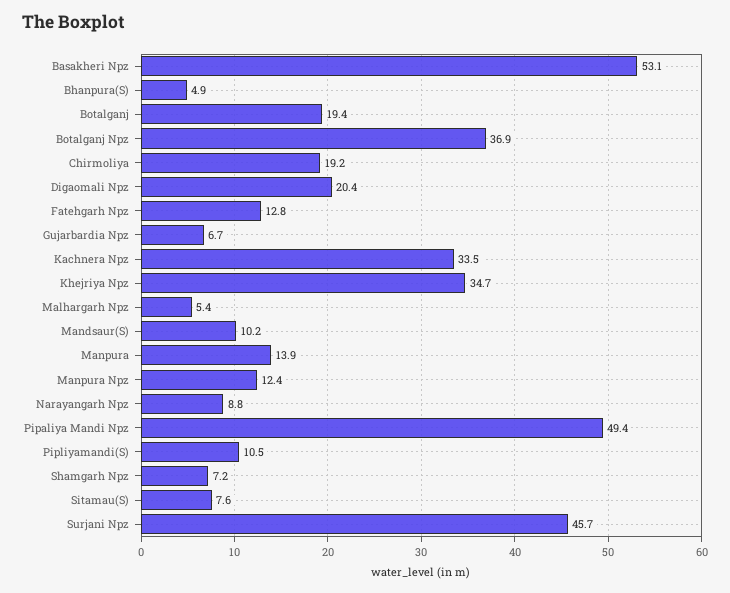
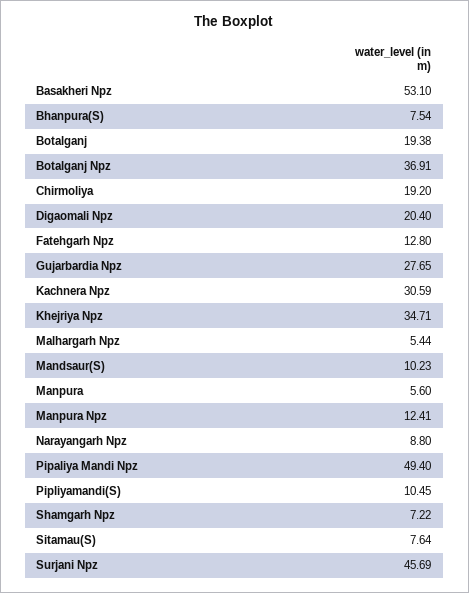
Bhanpura(S): 4.9 -> 7.54
Gujarbardia Npz: 6.7 -> 27.65
Kachnera Npz: 33.5 -> 30.59
Manpura: 13.9 -> 5.6

